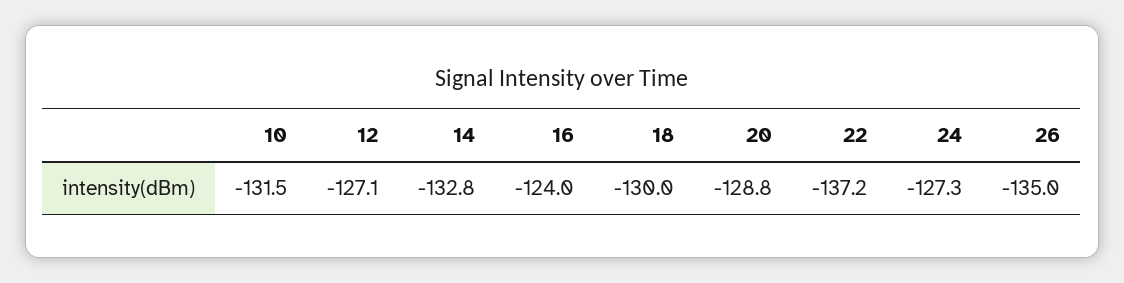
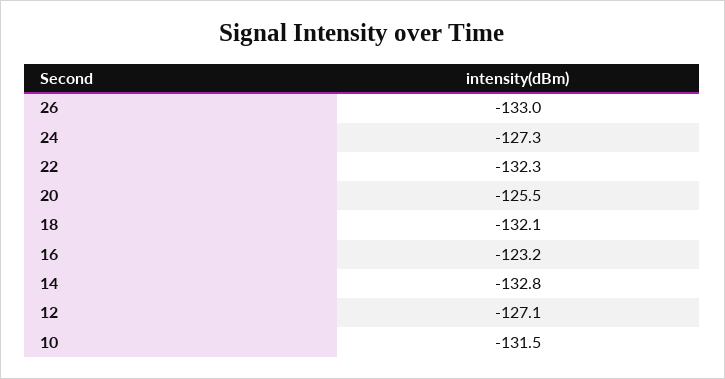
16: -124 -> -123.2
18: -130 -> -132.1
20: -128.8 -> -125.5
22: -137.2 -> -132.3
26: -135 -> -133

